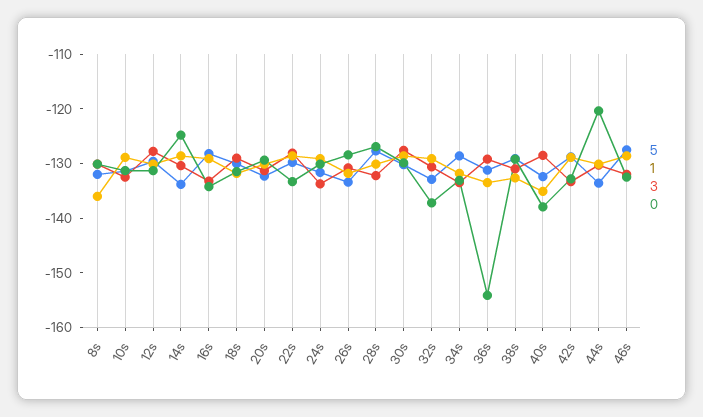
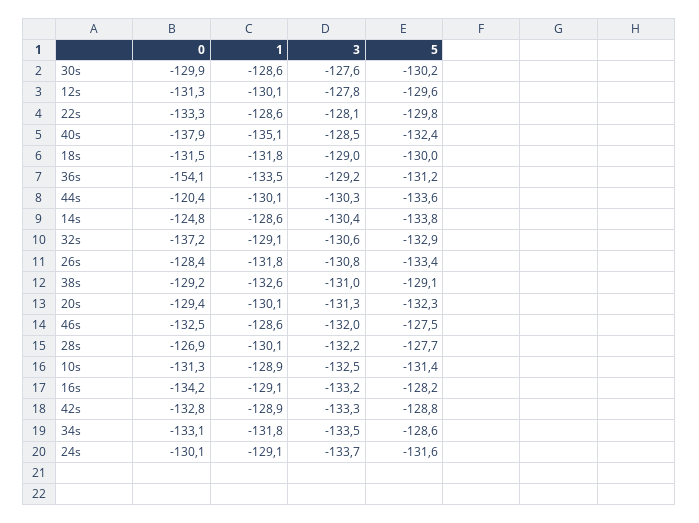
5, 8s: -132 -> none
1, 8s: -136 -> none
3, 8s: -130 -> none
0, 8s: -130 -> none

